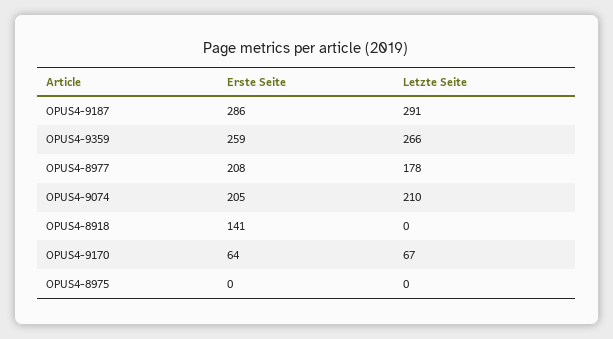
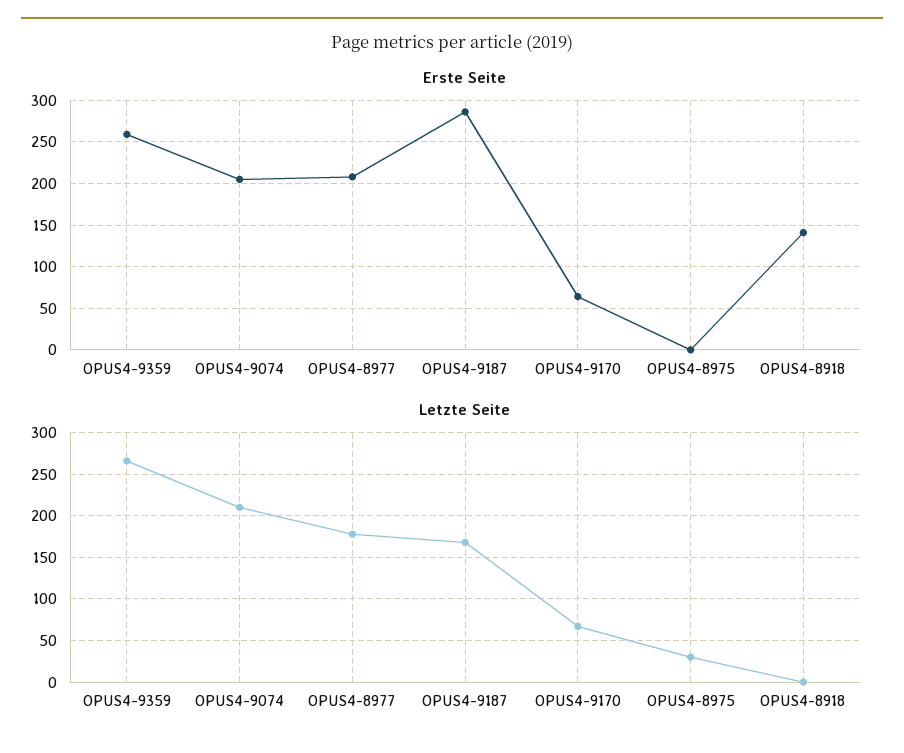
Letzte Seite, OPUS4-9187: 291 -> 170
Letzte Seite, OPUS4-8975: 0 -> 30

